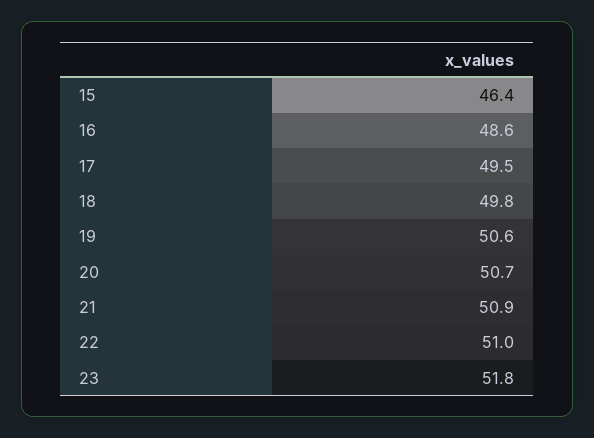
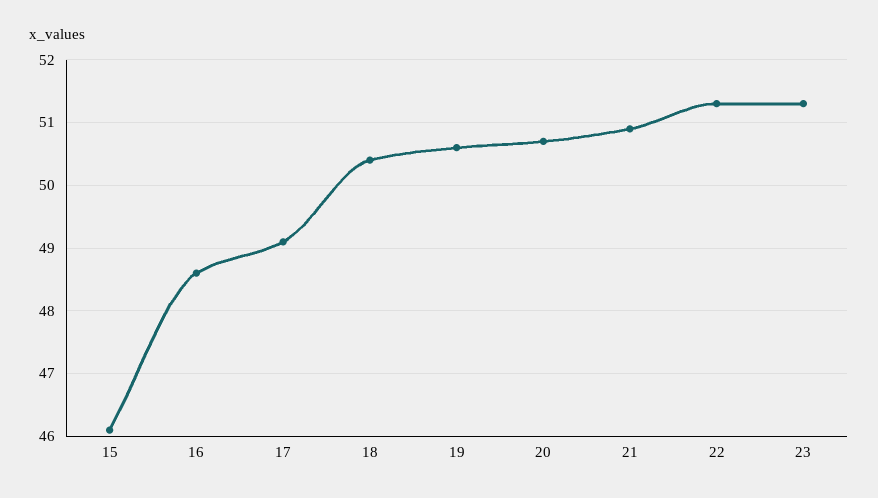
15: 46.4 -> 46.1
17: 49.5 -> 49.1
18: 49.8 -> 50.4
22: 51 -> 51.3
23: 51.8 -> 51.3

